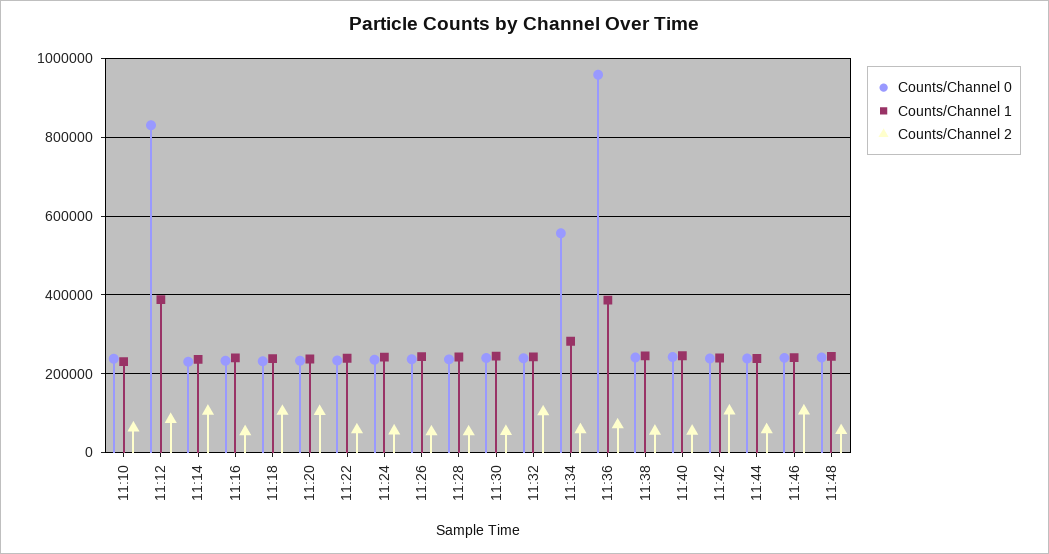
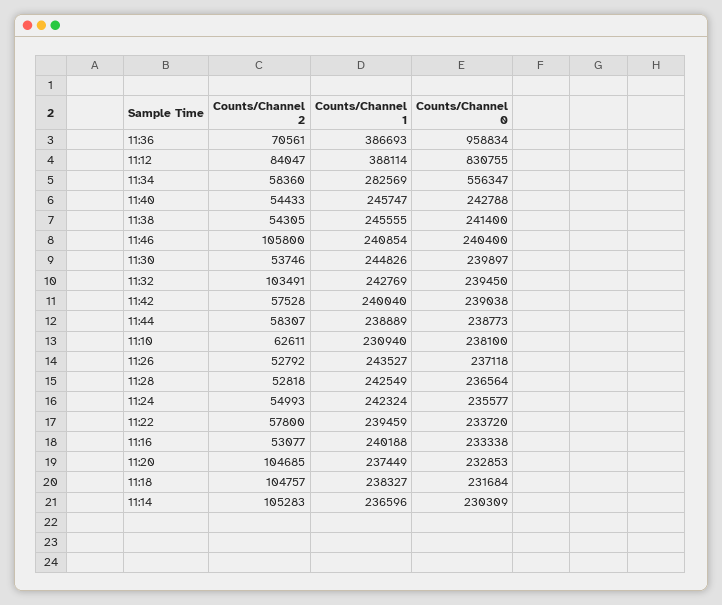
Counts/Channel 2, 11:42: 100000 -> 57528
Counts/Channel 0, 11:48: 240000 -> none
Counts/Channel 1, 11:48: 240000 -> none
Counts/Channel 2, 11:48: 60000 -> none

